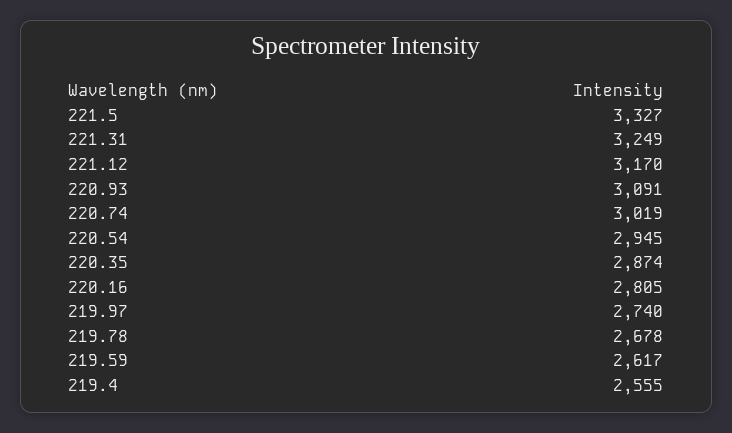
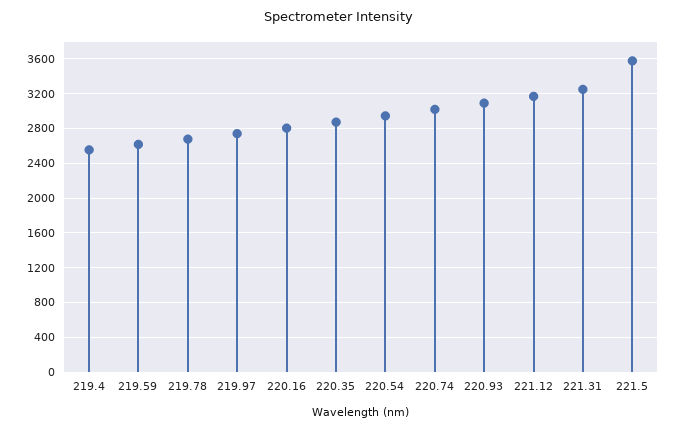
221.5: 3327 -> 3600

